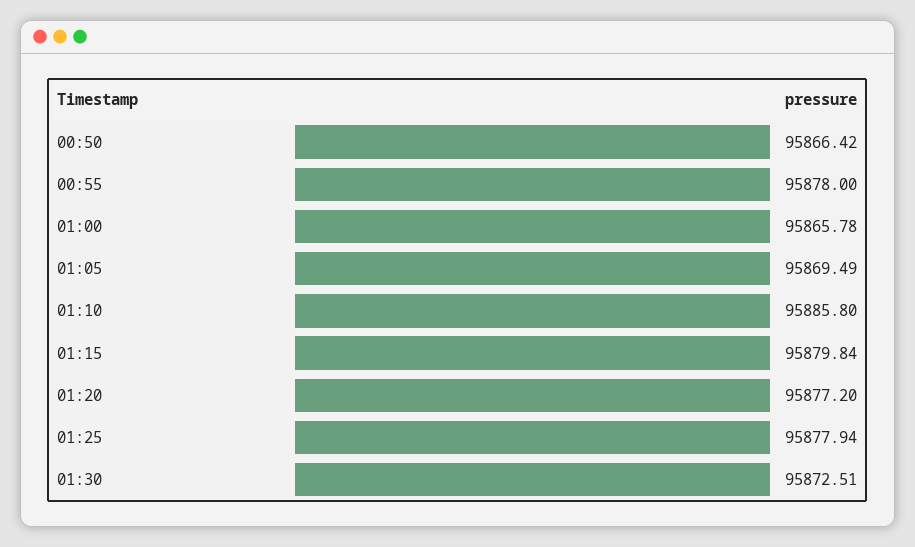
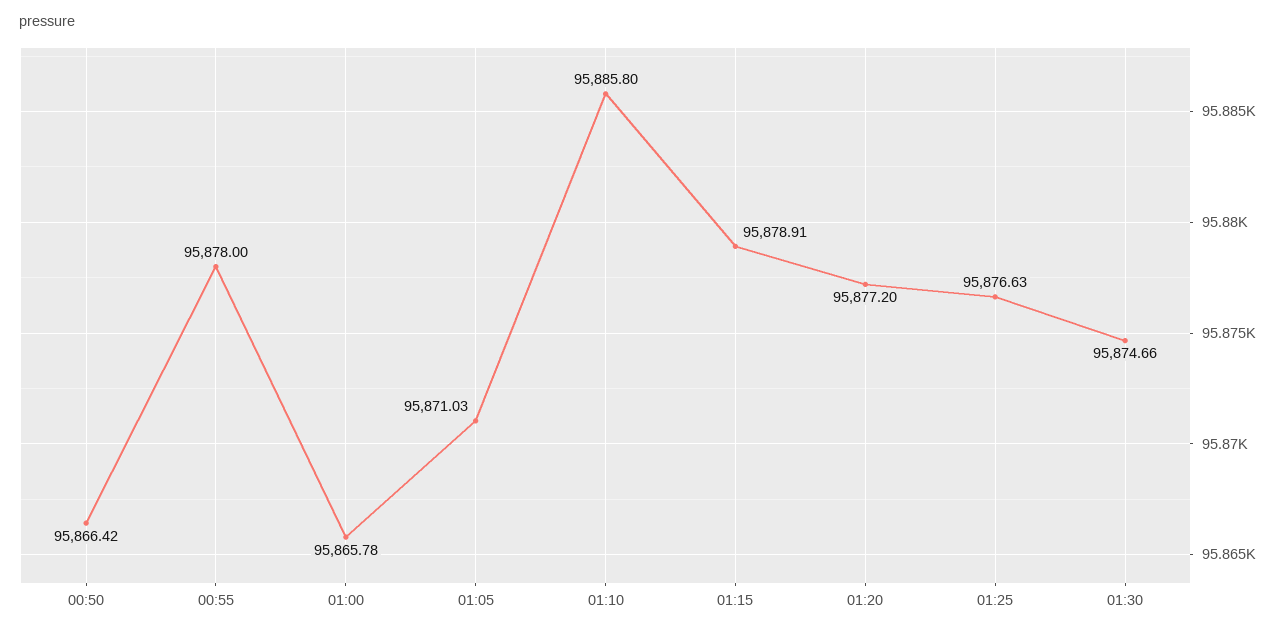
01:05: 95869.49 -> 95871.03
01:15: 95879.84 -> 95878.91
01:25: 95877.94 -> 95876.63
01:30: 95872.51 -> 95874.66

